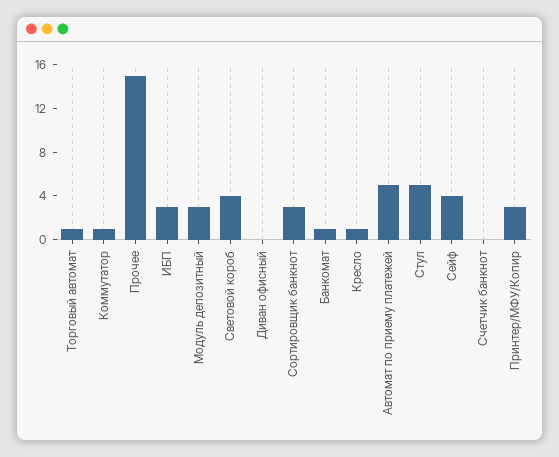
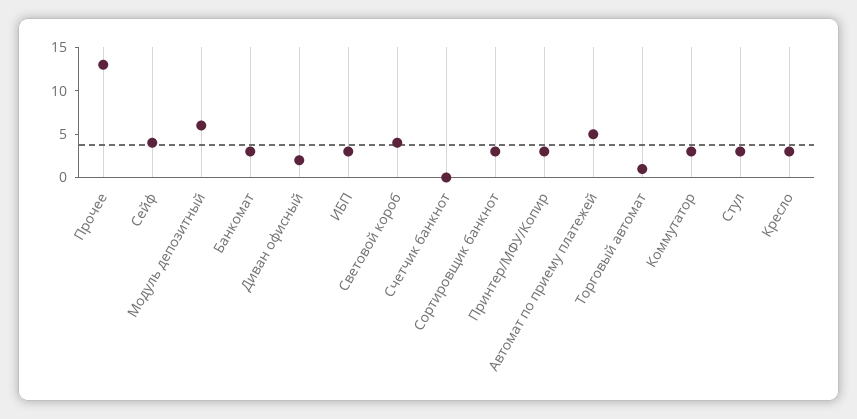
Коммутатор: 1 -> 3
Прочее: 15 -> 13
Модуль депозитный: 3 -> 6
Диван офисный: 0 -> 2
Банкомат: 1 -> 3
Кресло: 1 -> 3
Стул: 5 -> 3

